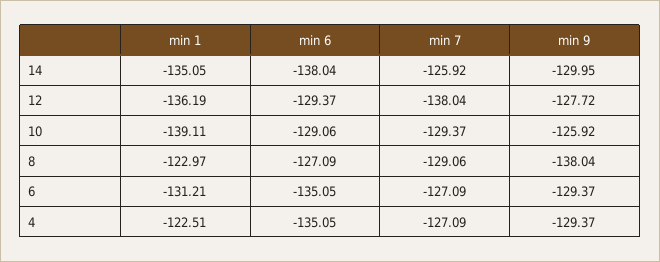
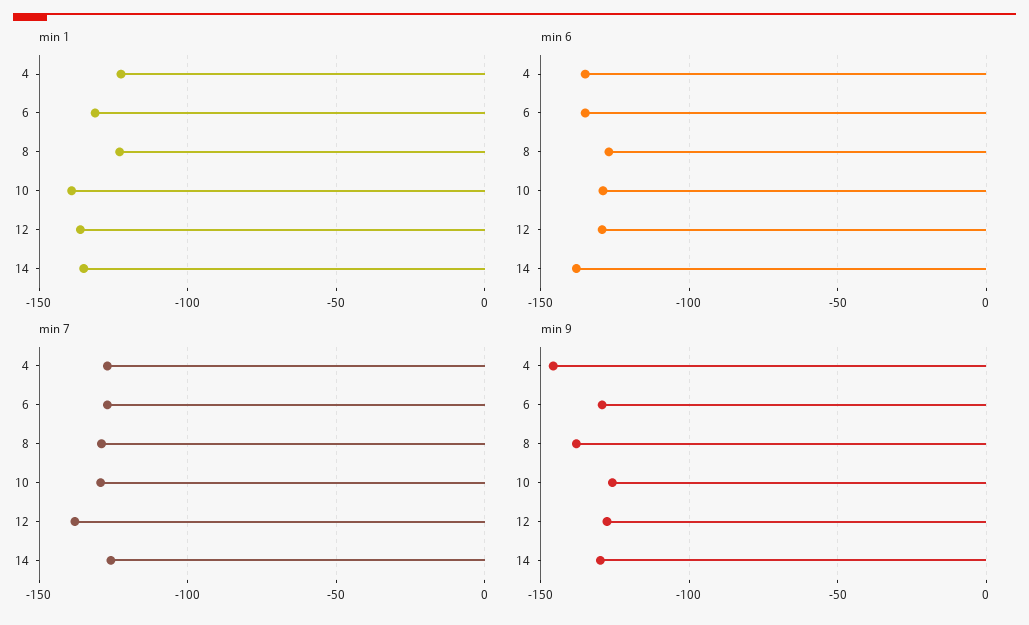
min 9, 4: -129.37 -> -145

